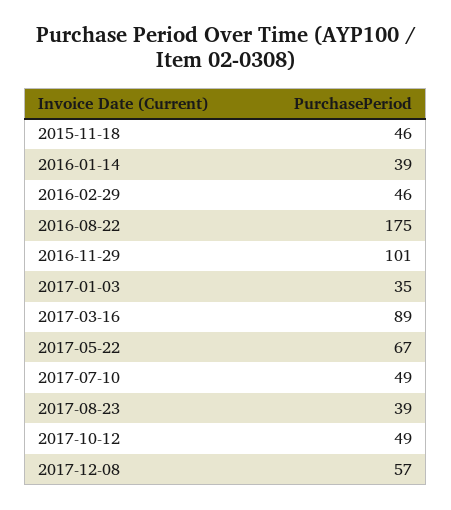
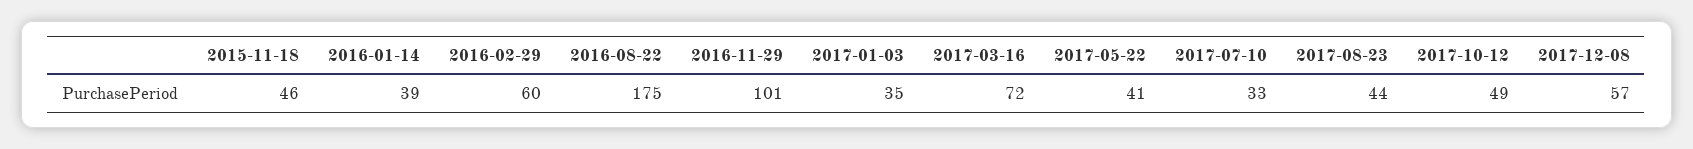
2016-02-29: 46 -> 60
2017-03-16: 89 -> 72
2017-05-22: 67 -> 41
2017-07-10: 49 -> 33
2017-08-23: 39 -> 44

